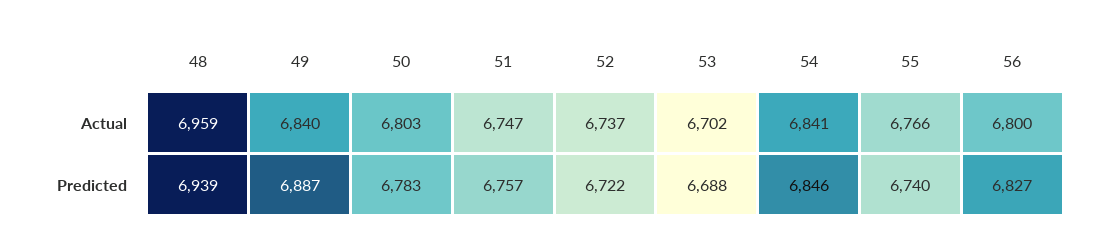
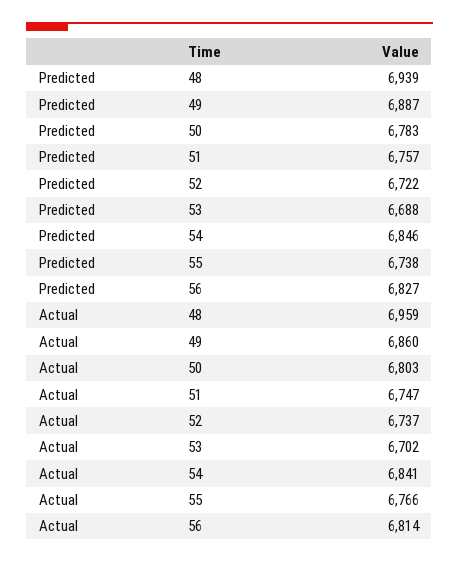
49, Actual: 6840 -> 6860
56, Actual: 6800 -> 6814
55, Predicted: 6740 -> 6738

